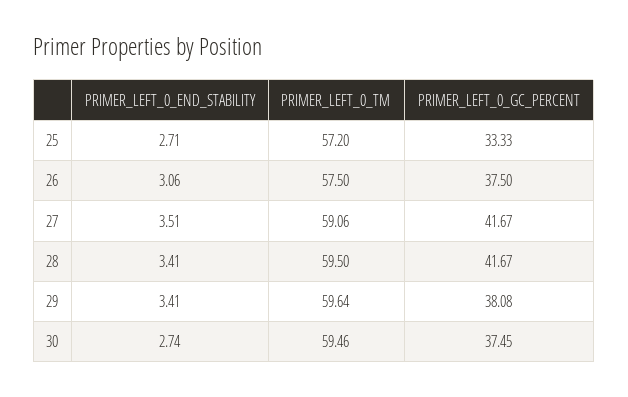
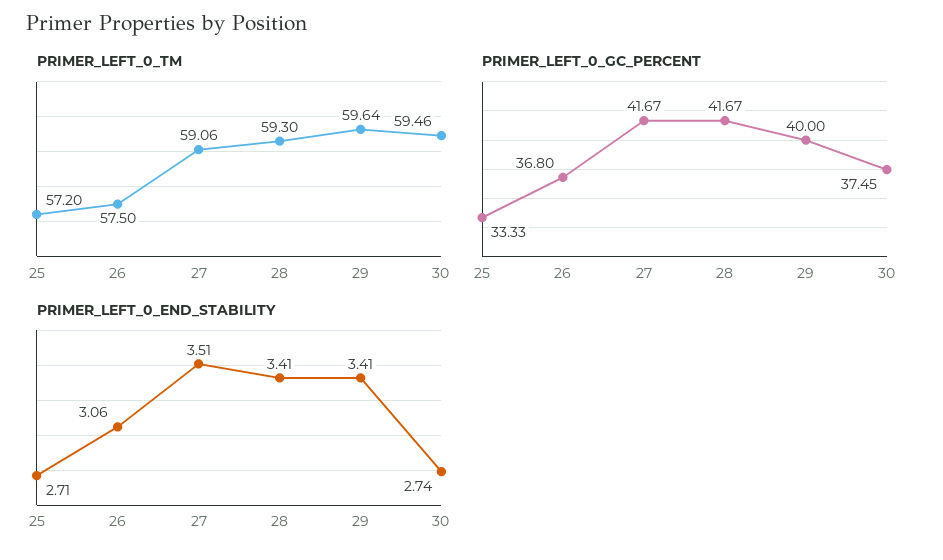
PRIMER_LEFT_0_GC_PERCENT, 26: 37.5 -> 36.8
PRIMER_LEFT_0_TM, 28: 59.5 -> 59.3
PRIMER_LEFT_0_GC_PERCENT, 29: 38.08 -> 40

